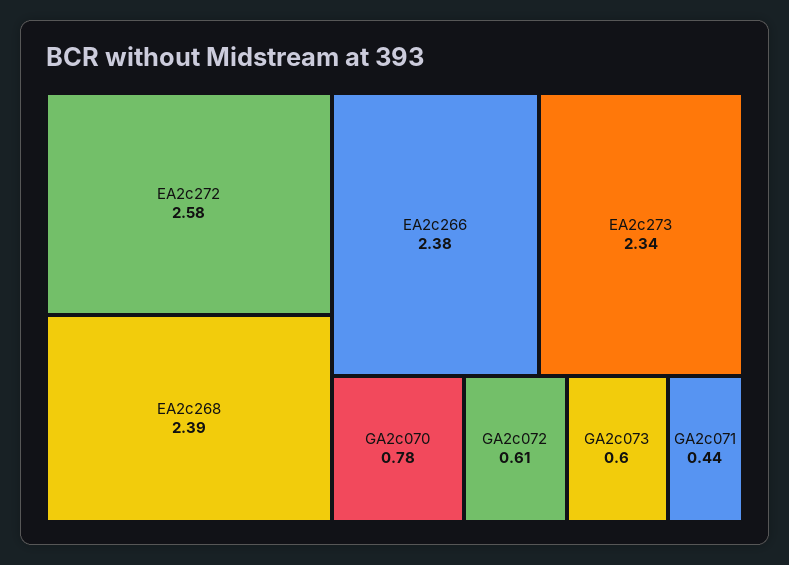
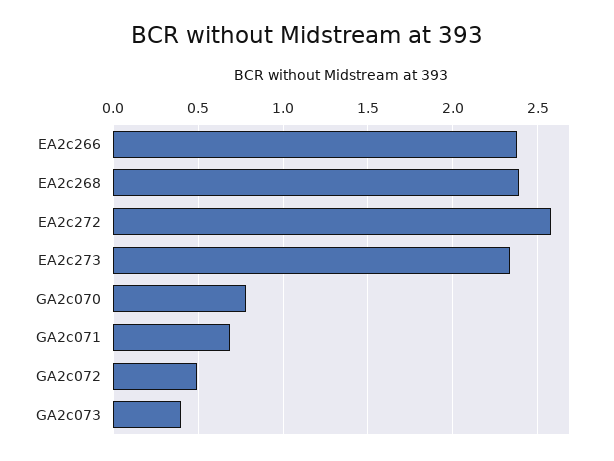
GA2c072: 0.61 -> 0.5
GA2c073: 0.6 -> 0.4
GA2c071: 0.44 -> 0.7

